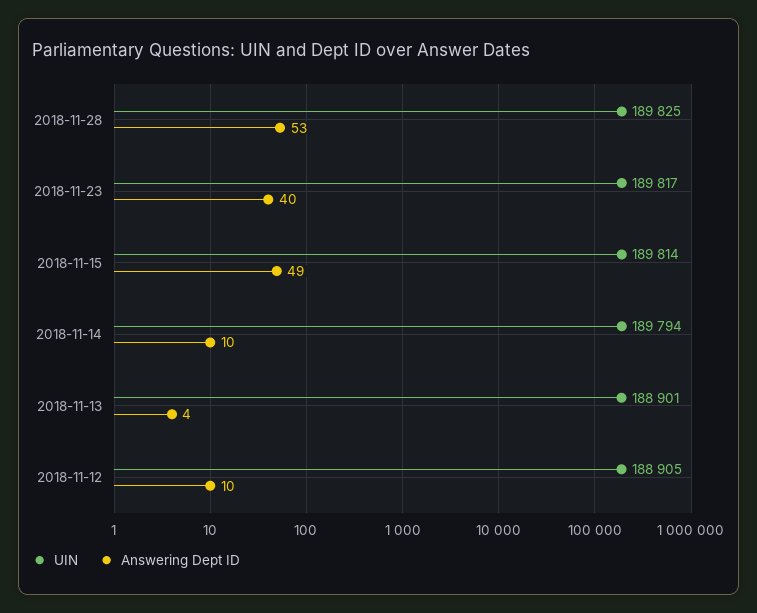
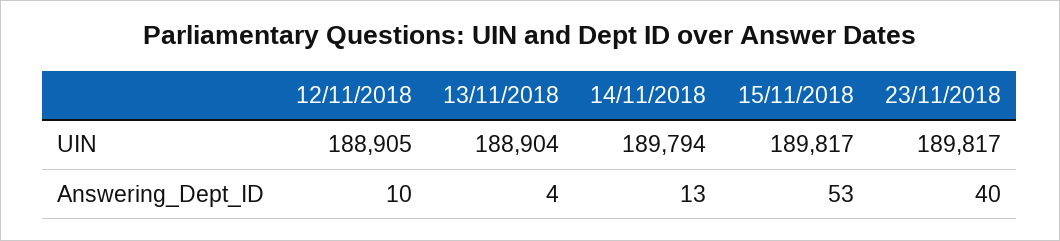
UIN, 2018-11-28: 189825 -> none
Answering Dept ID, 2018-11-28: 53 -> none
UIN, 2018-11-15: 189814 -> 189817
Answering Dept ID, 2018-11-15: 49 -> 53
Answering Dept ID, 2018-11-14: 10 -> 13
UIN, 2018-11-13: 188901 -> 188904

